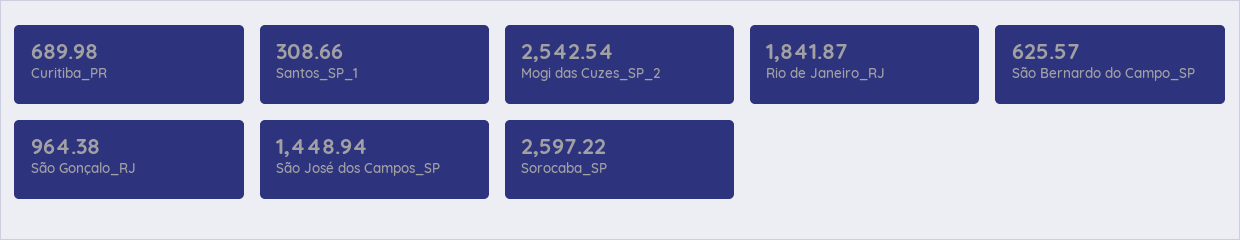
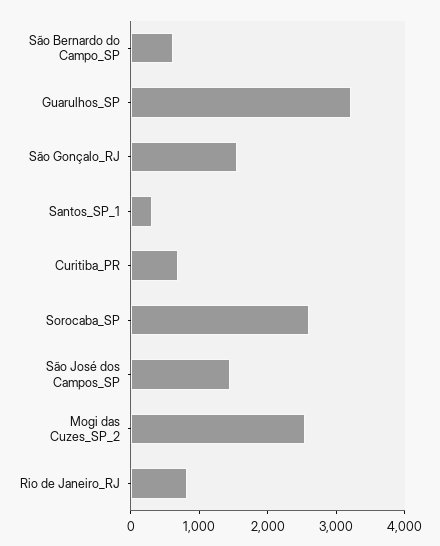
Rio de Janeiro_RJ: 1841.87 -> 800
São Gonçalo_RJ: 964.38 -> 1600
Guarulhos_SP: none -> 3200

